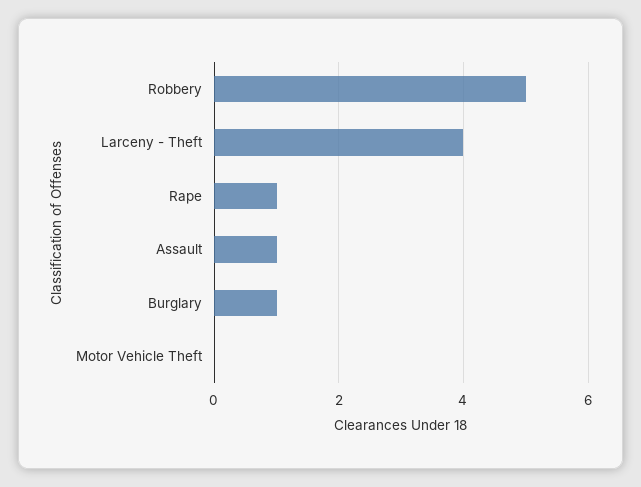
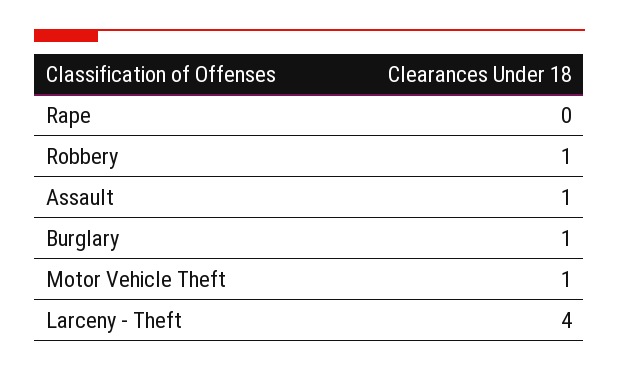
Robbery: 5 -> 1
Rape: 1 -> 0
Motor Vehicle Theft: 0 -> 1

